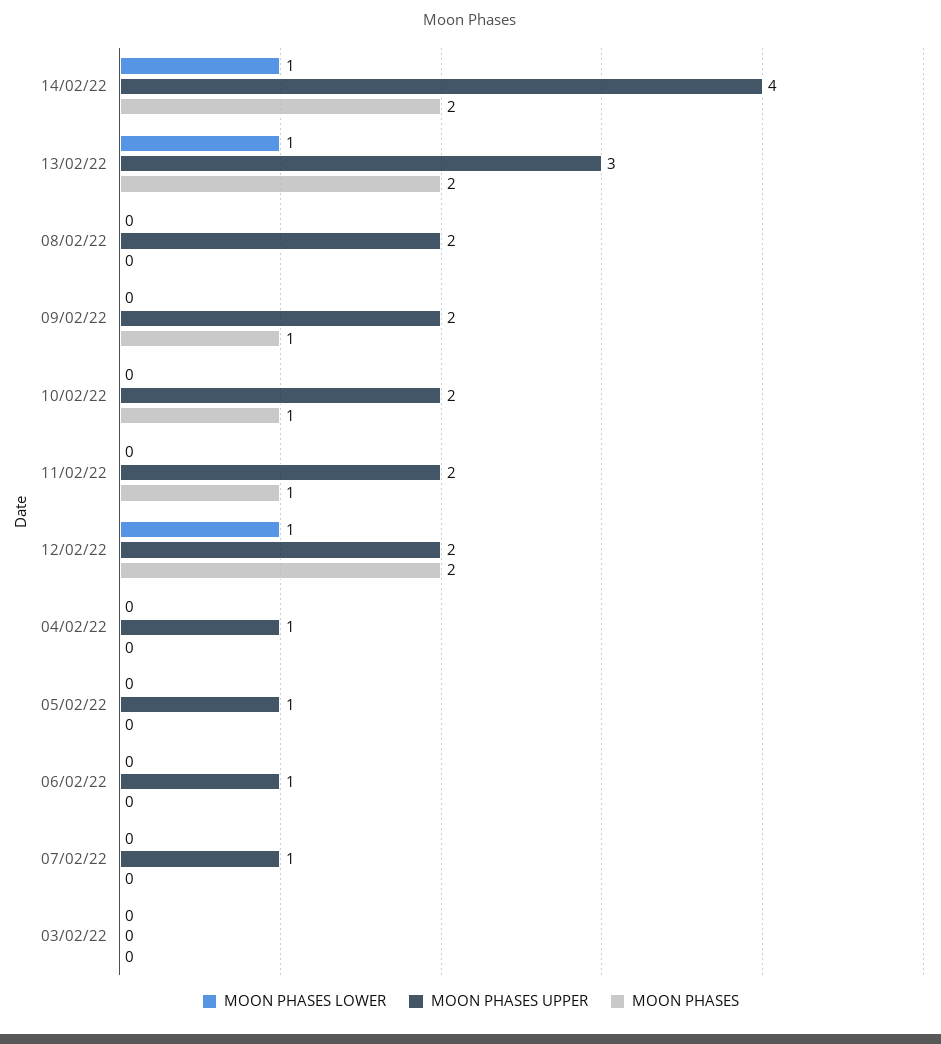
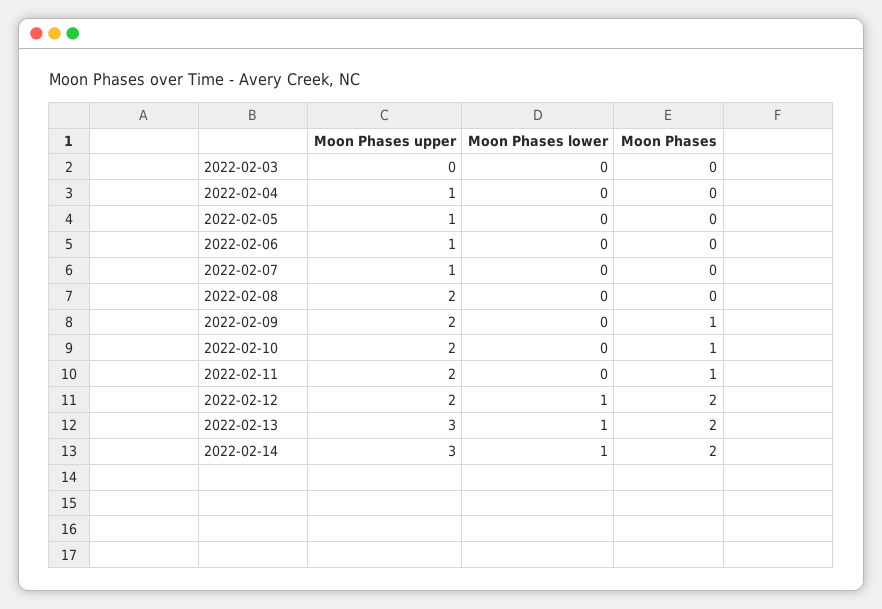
MOON PHASES UPPER, 14/02/22: 4 -> 3

